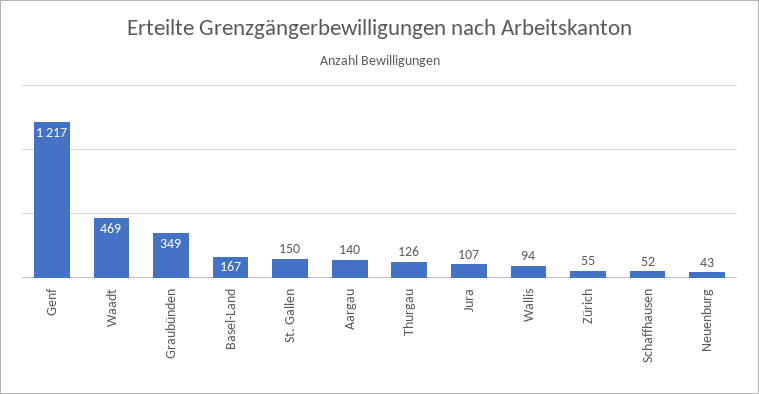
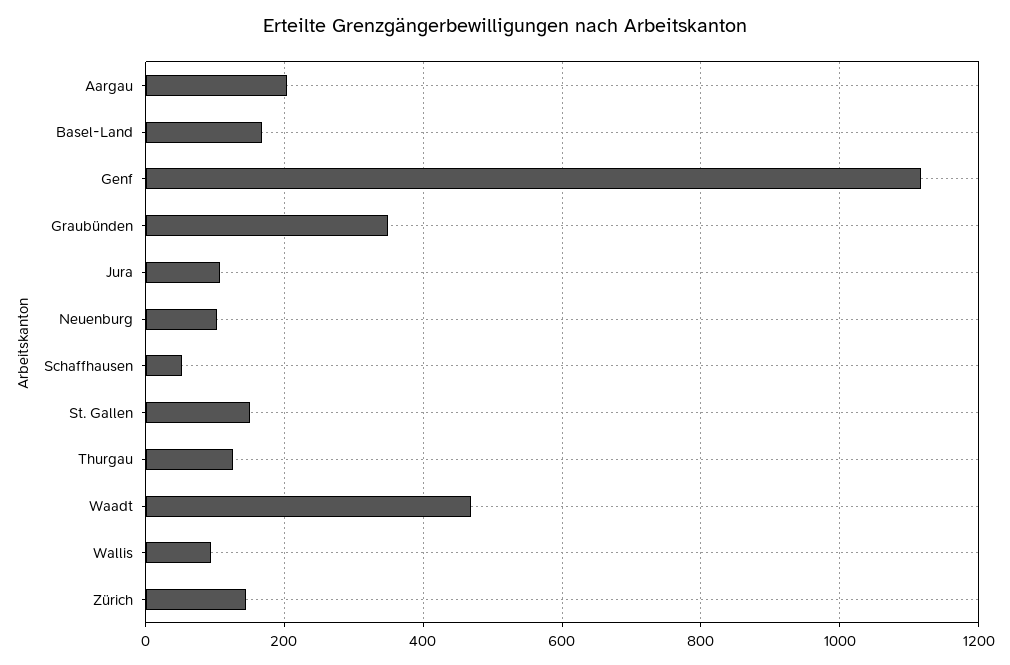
Genf: 1217 -> 1120
Aargau: 140 -> 200
Zürich: 55 -> 140
Neuenburg: 43 -> 100

